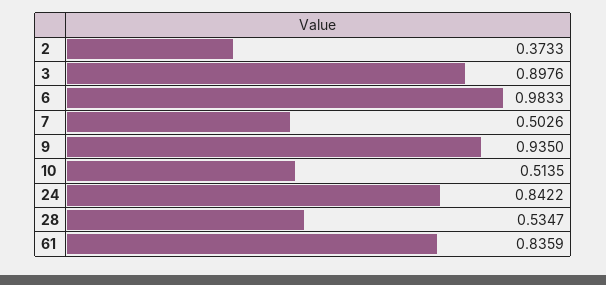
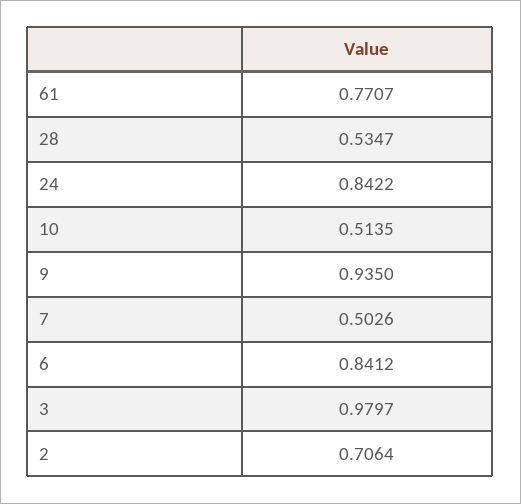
2: 0.3733 -> 0.7064
3: 0.8976 -> 0.9797
6: 0.9833 -> 0.8412
61: 0.8359 -> 0.7707

